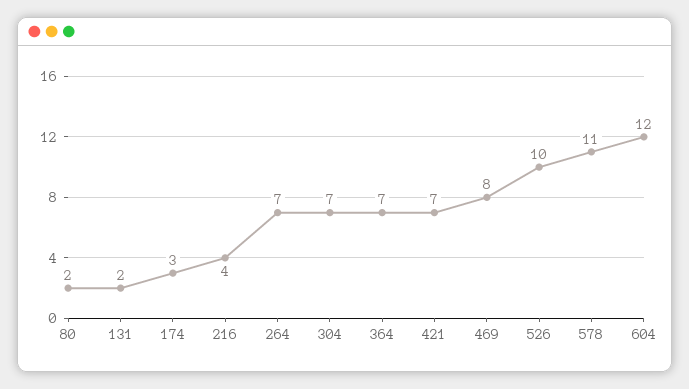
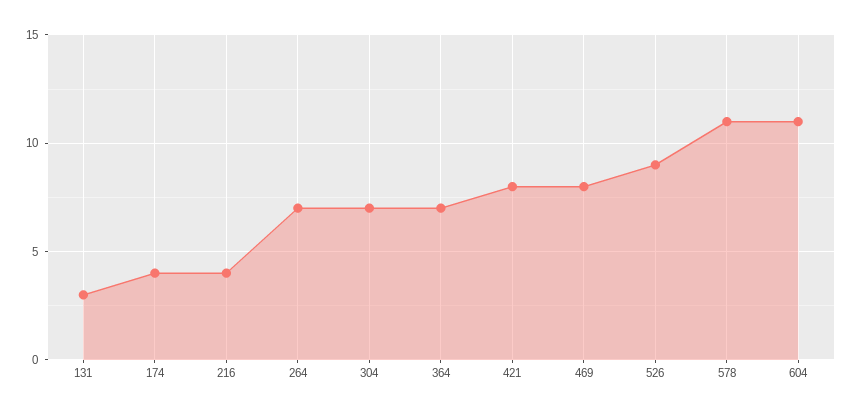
80: 2 -> none
131: 2 -> 3
174: 3 -> 4
421: 7 -> 8
526: 10 -> 9
604: 12 -> 11

